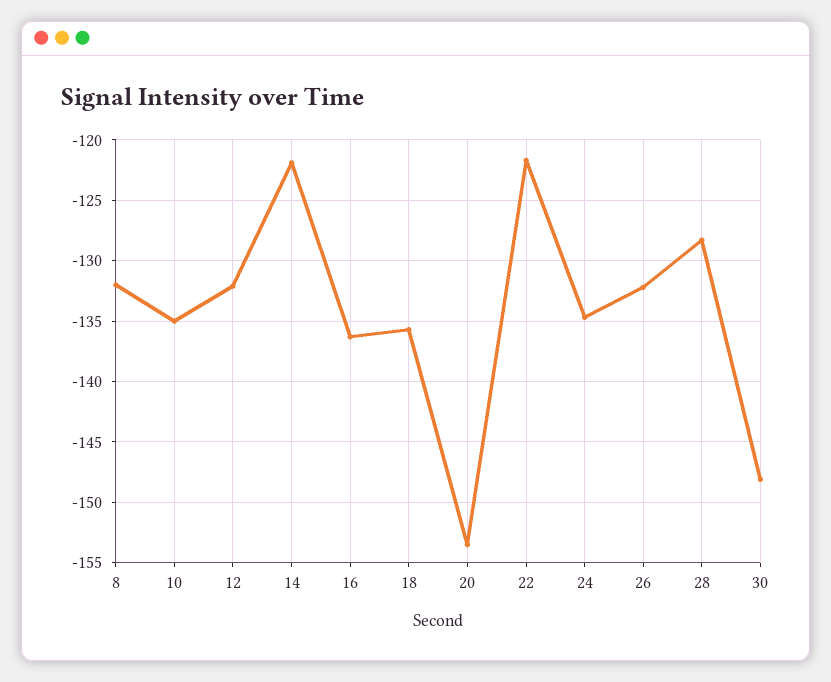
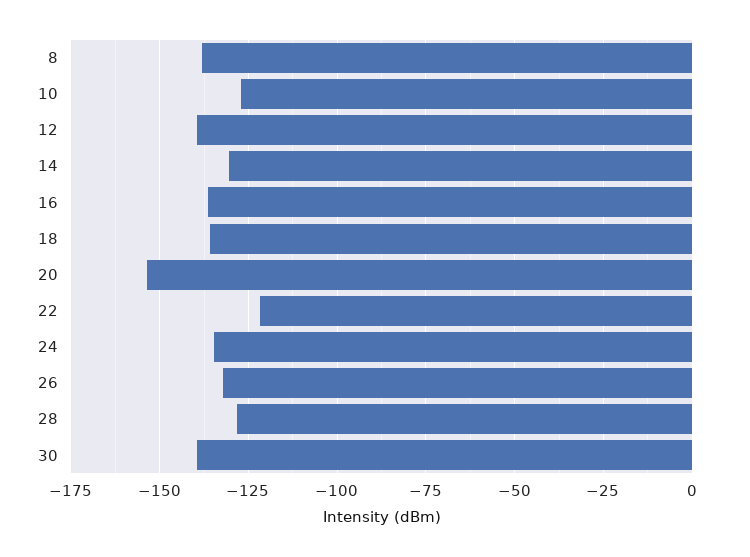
8: -132 -> -137.5
10: -135 -> -127.5
12: -132 -> -140
14: -122 -> -130
30: -148 -> -140

